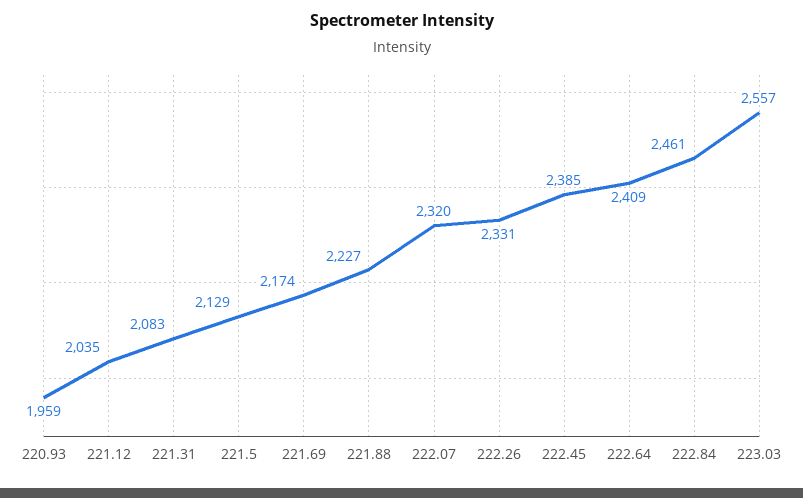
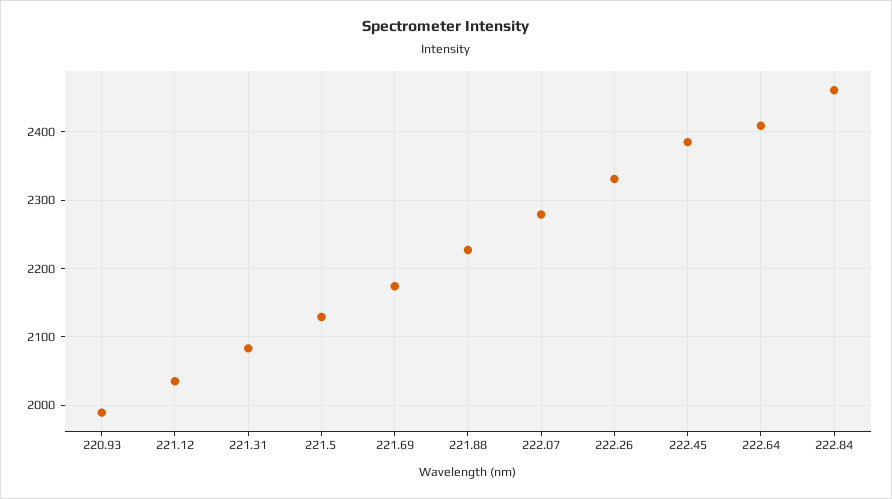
220.93: 1959 -> 1990
222.07: 2320 -> 2280
223.03: 2557 -> none

